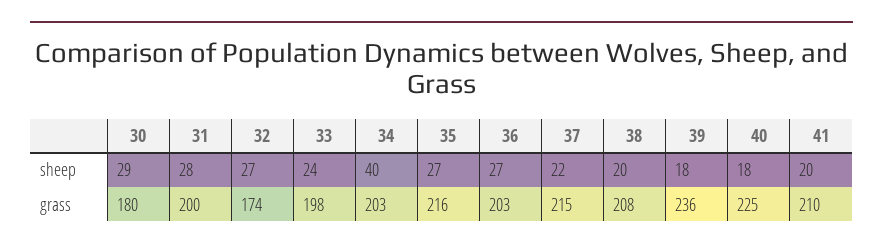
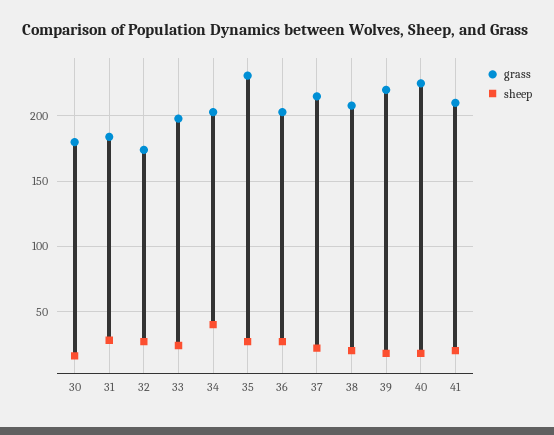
sheep, 30: 29 -> 15
grass, 31: 200 -> 185
grass, 35: 216 -> 230
grass, 39: 236 -> 220

